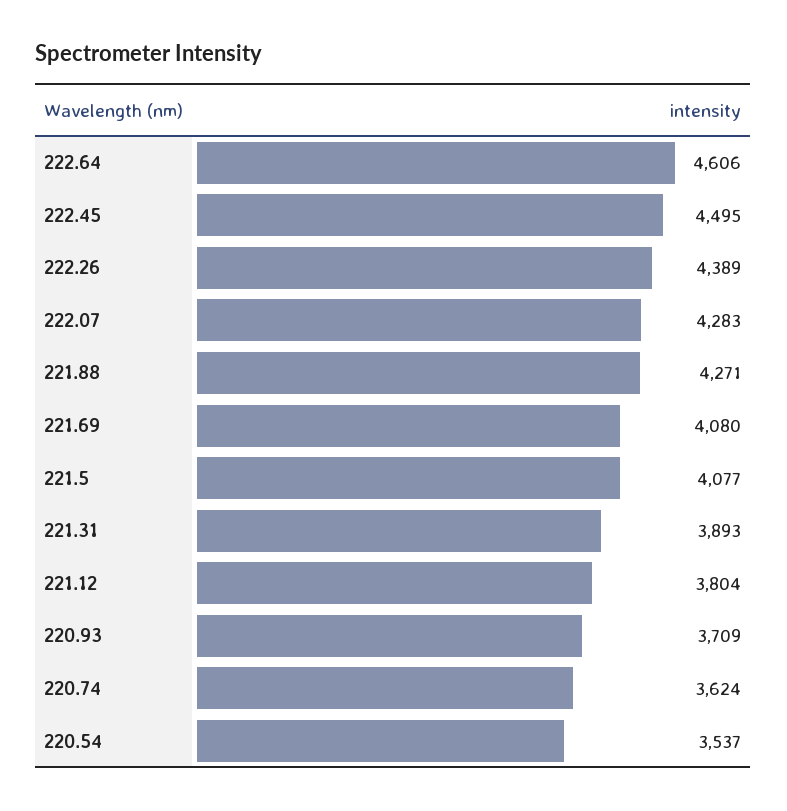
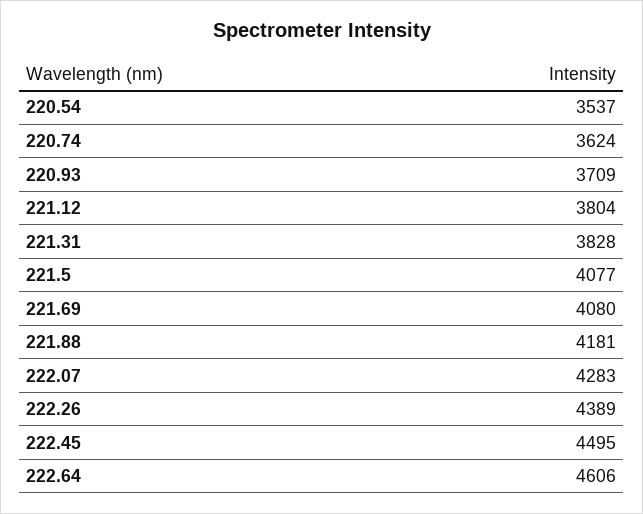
221.88: 4271 -> 4181
221.31: 3893 -> 3828

